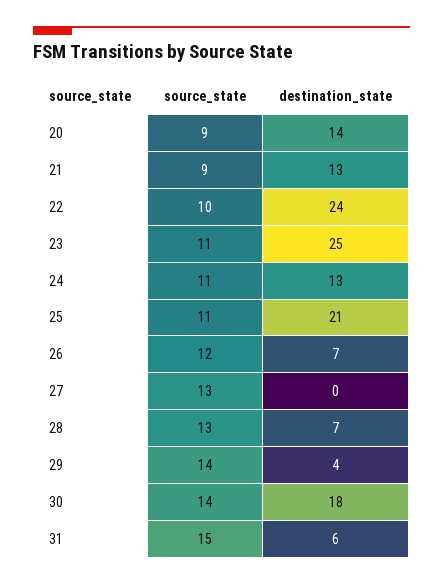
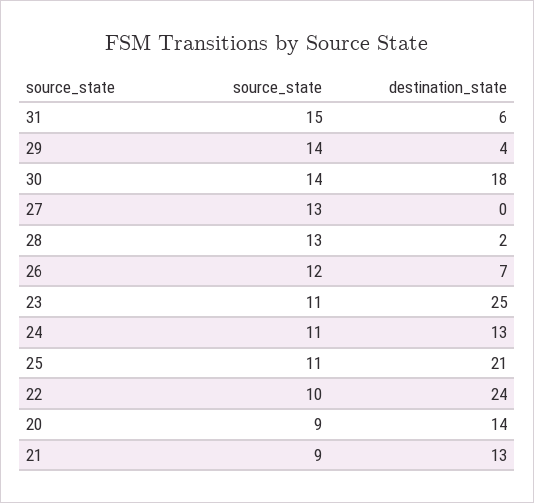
destination_state, 28: 7 -> 2

